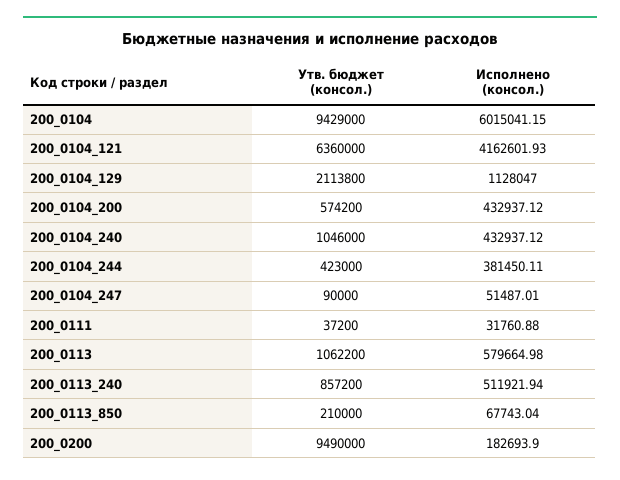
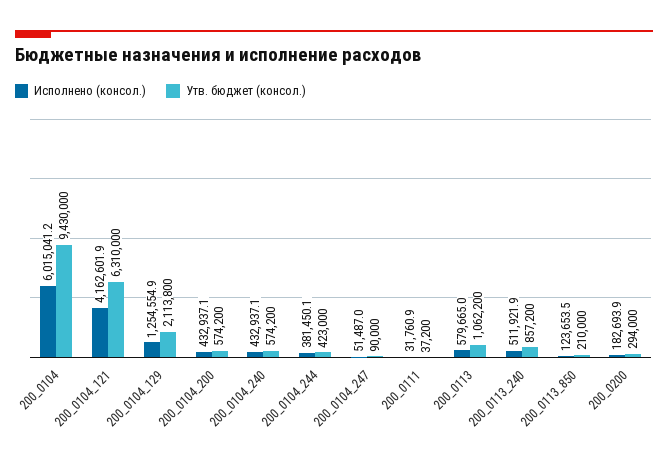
Утв. бюджет (консол.), 200_0104: 9429000 -> 9430000
Утв. бюджет (консол.), 200_0104_121: 6360000 -> 6310000
Исполнено (консол.), 200_0104_129: 1128047 -> 1254554.9
Утв. бюджет (консол.), 200_0104_240: 1046000 -> 574200
Исполнено (консол.), 200_0113_850: 67743.04 -> 123653.5
Утв. бюджет (консол.), 200_0200: 9490000 -> 294000

